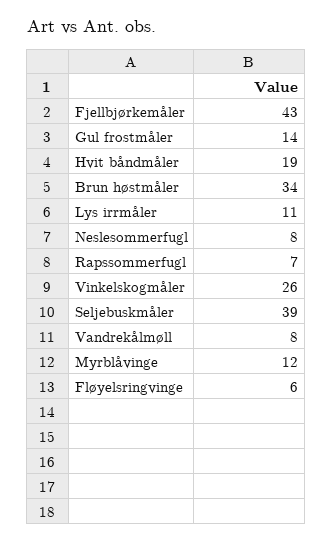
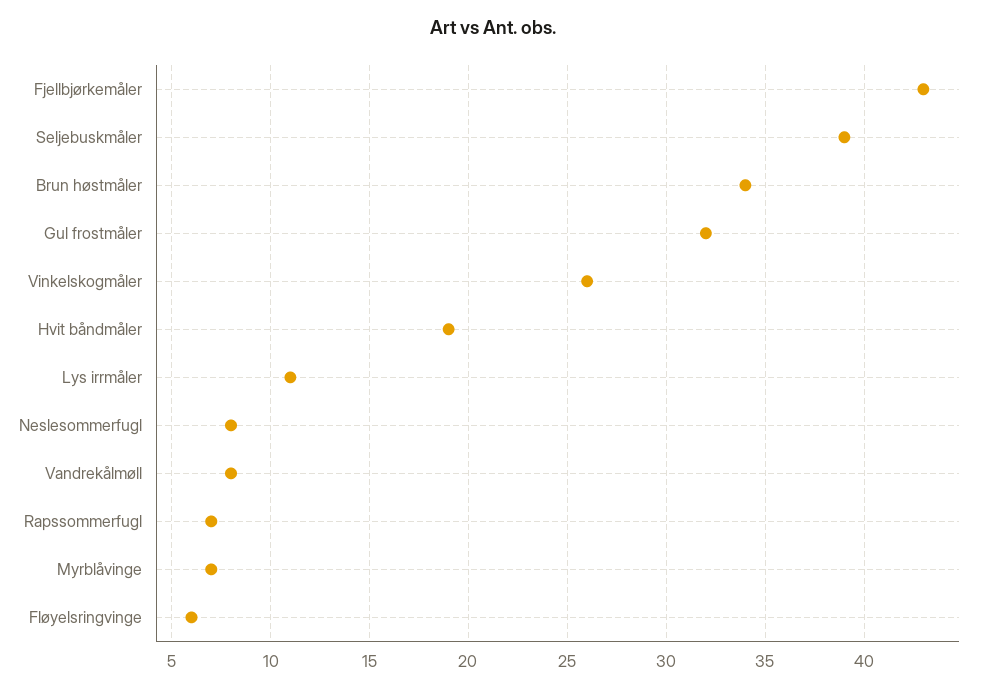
Gul frostmåler: 14 -> 32
Myrblåvinge: 12 -> 7

